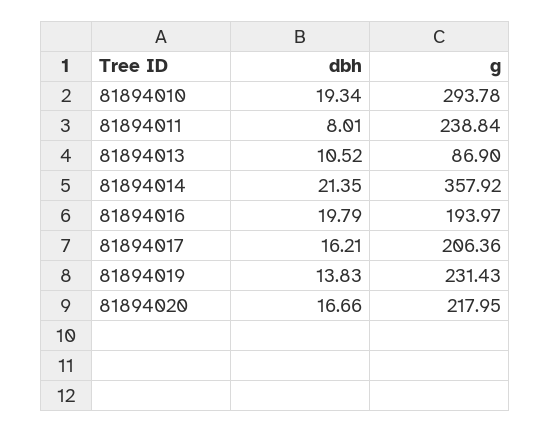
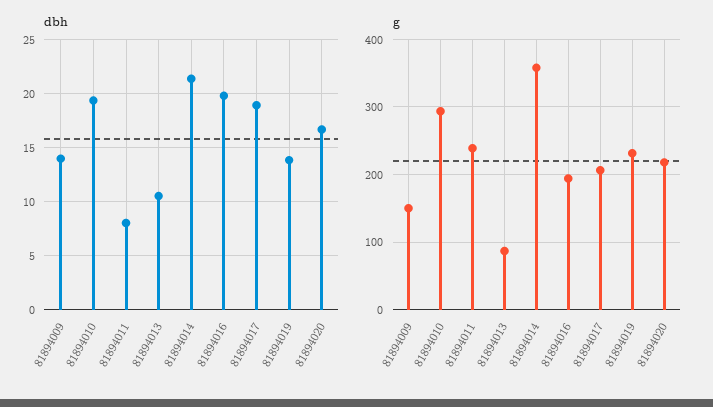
dbh, 81894017: 16.21 -> 19
dbh, 81894009: none -> 14
g, 81894009: none -> 150

